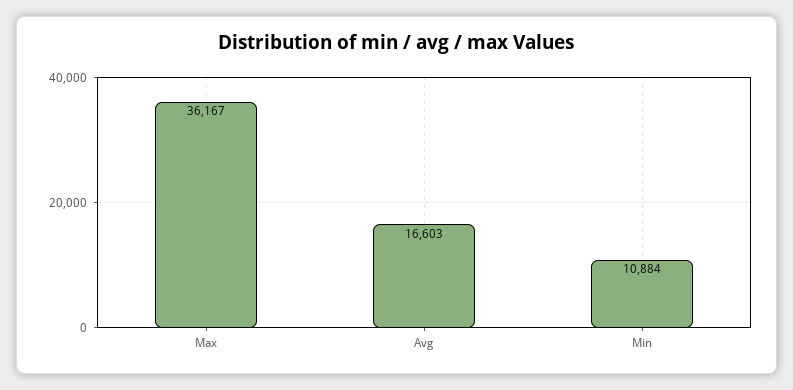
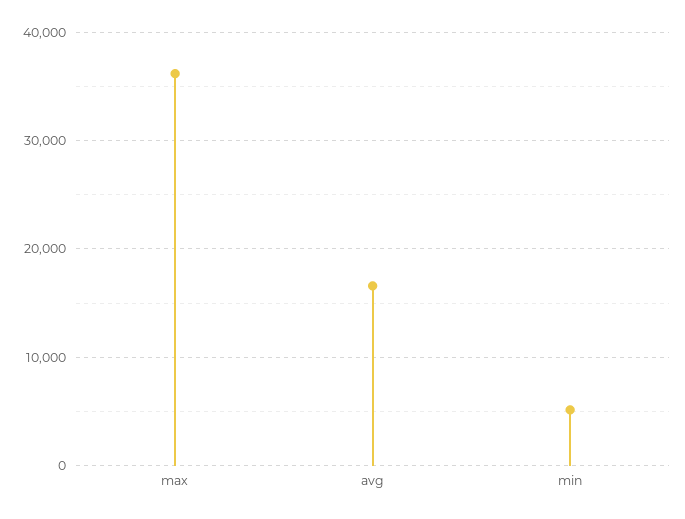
Min: 10884 -> 5000

